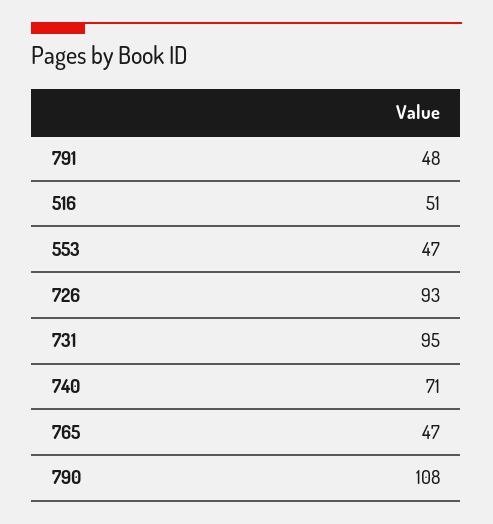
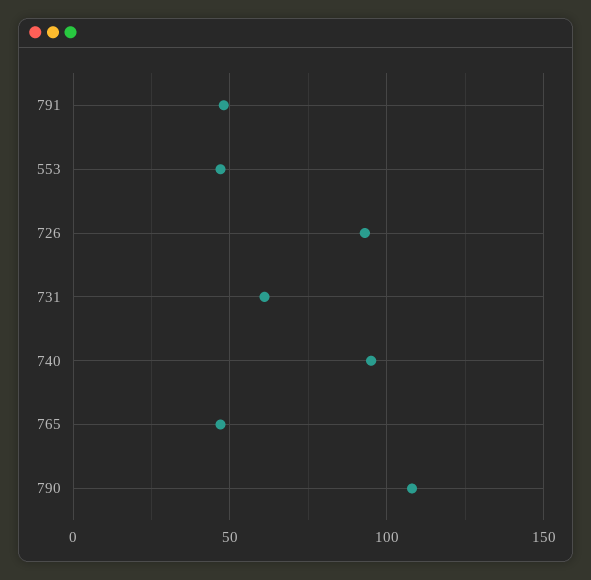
516: 51 -> none
731: 95 -> 60
740: 71 -> 95

